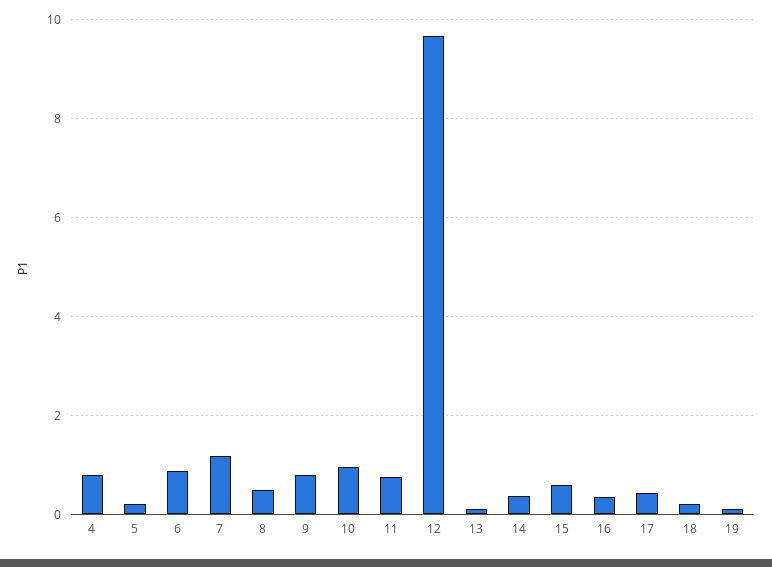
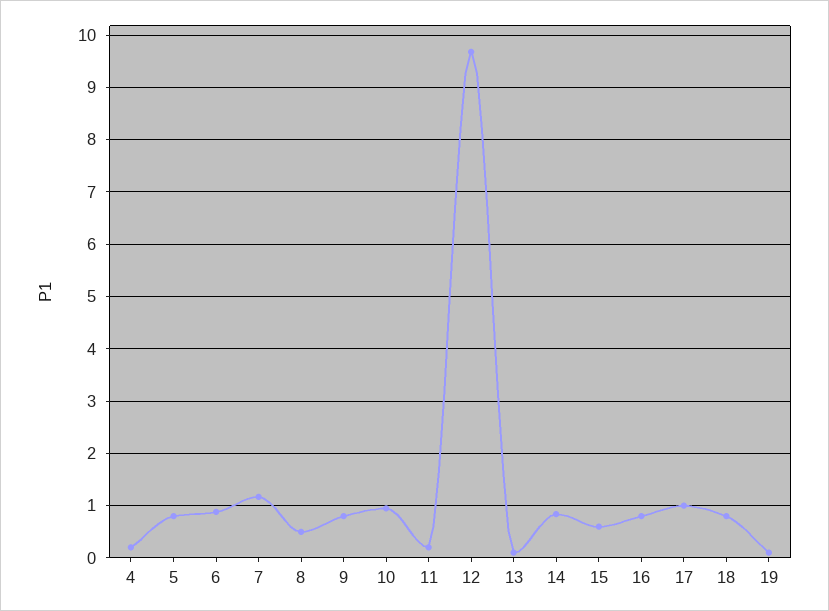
4: 0.8 -> 0.2
5: 0.2 -> 0.8
11: 0.8 -> 0.2
14: 0.4 -> 0.8
16: 0.4 -> 0.8
17: 0.4 -> 1
18: 0.2 -> 0.8

